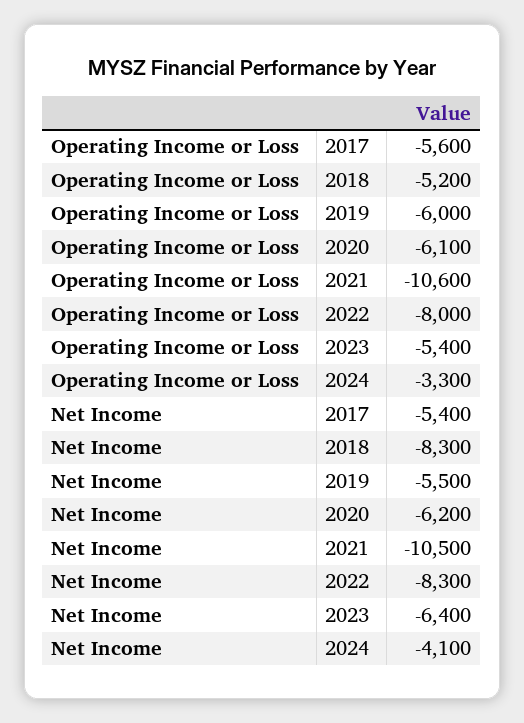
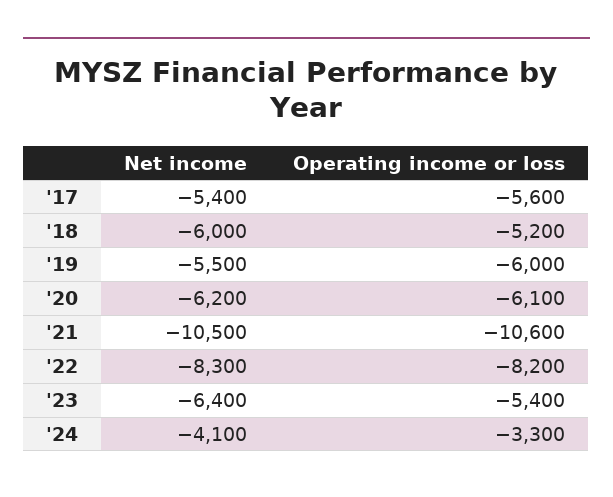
Operating Income or Loss, 2022: -8000 -> -8200
Net Income, 2018: -8300 -> -6000

